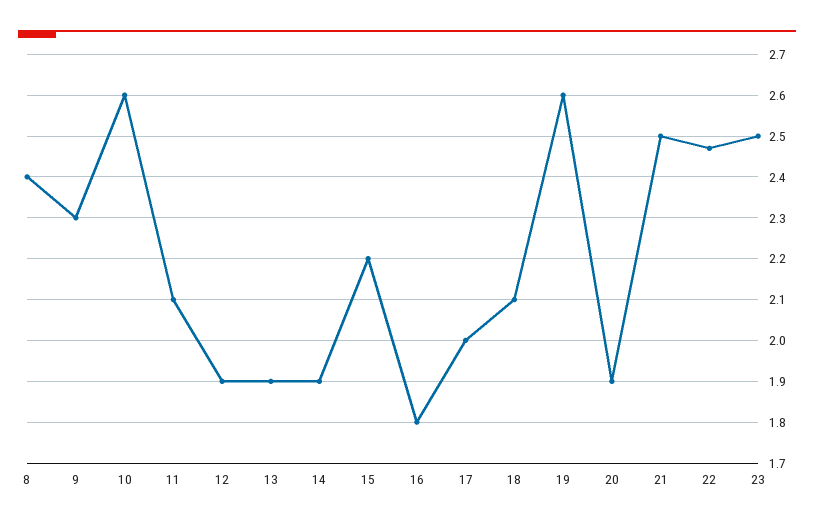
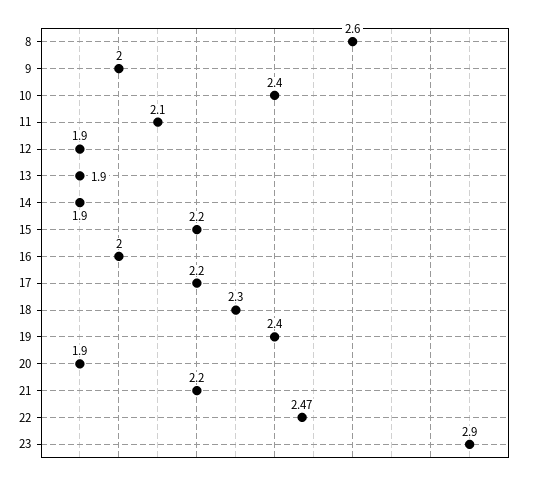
8: 2.4 -> 2.6
9: 2.3 -> 2
10: 2.6 -> 2.4
16: 1.8 -> 2
17: 2 -> 2.2
18: 2.1 -> 2.3
19: 2.6 -> 2.4
21: 2.5 -> 2.2
23: 2.5 -> 2.9

